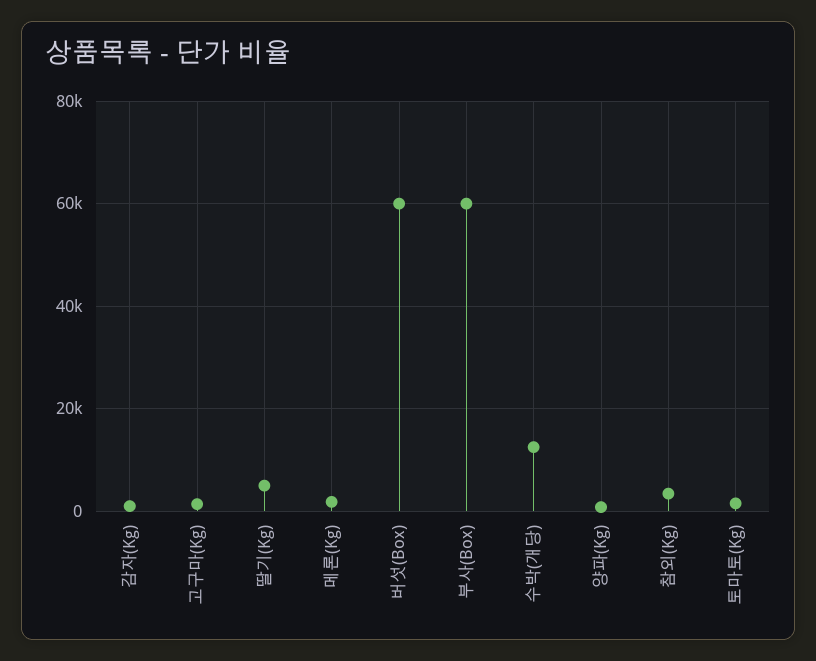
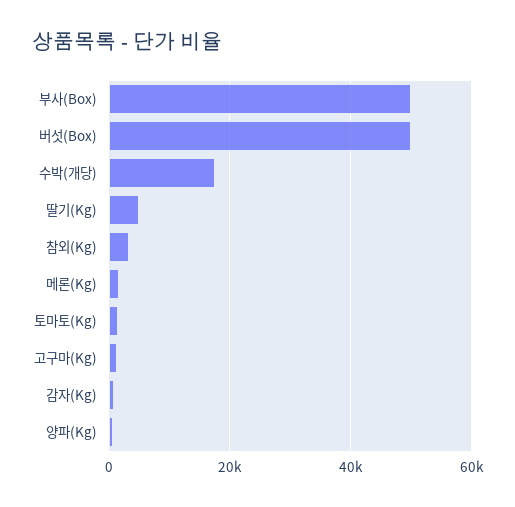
버섯(Box): 60000 -> 50000
부사(Box): 60000 -> 50000
수박(개당): 12000 -> 18000

